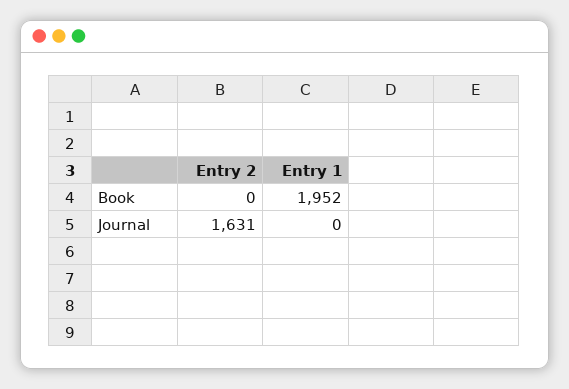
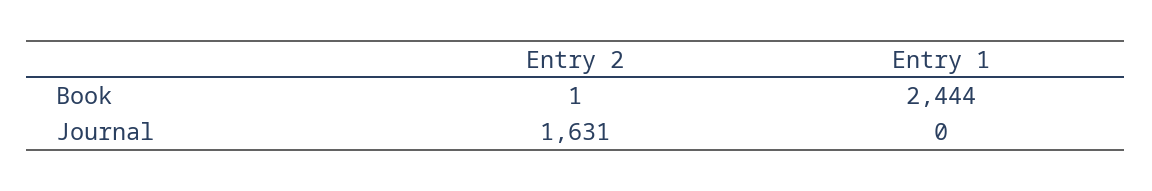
Entry 2, Book: 0 -> 1
Entry 1, Book: 1952 -> 2444

